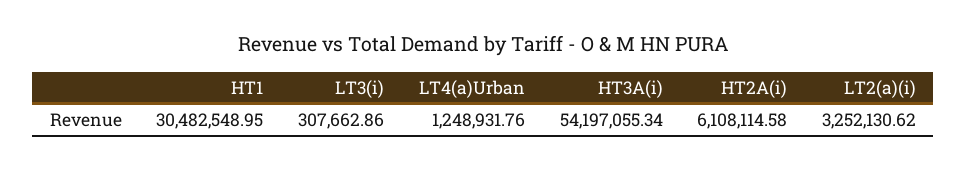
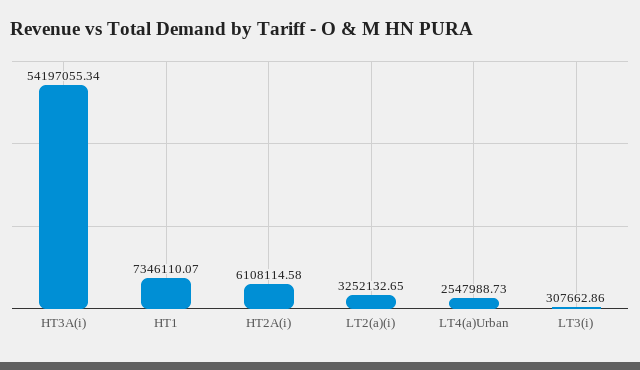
HT1: 30482548.95 -> 7346110.07
LT4(a)Urban: 1248931.76 -> 2547988.73
LT2(a)(i): 3252130.62 -> 3252132.65

